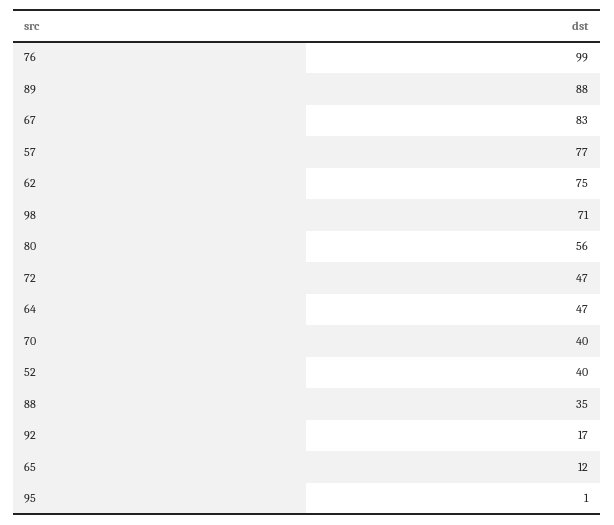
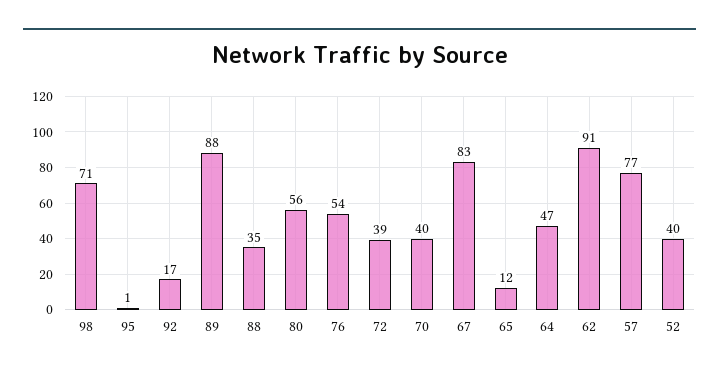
76: 99 -> 54
62: 75 -> 91
72: 47 -> 39

